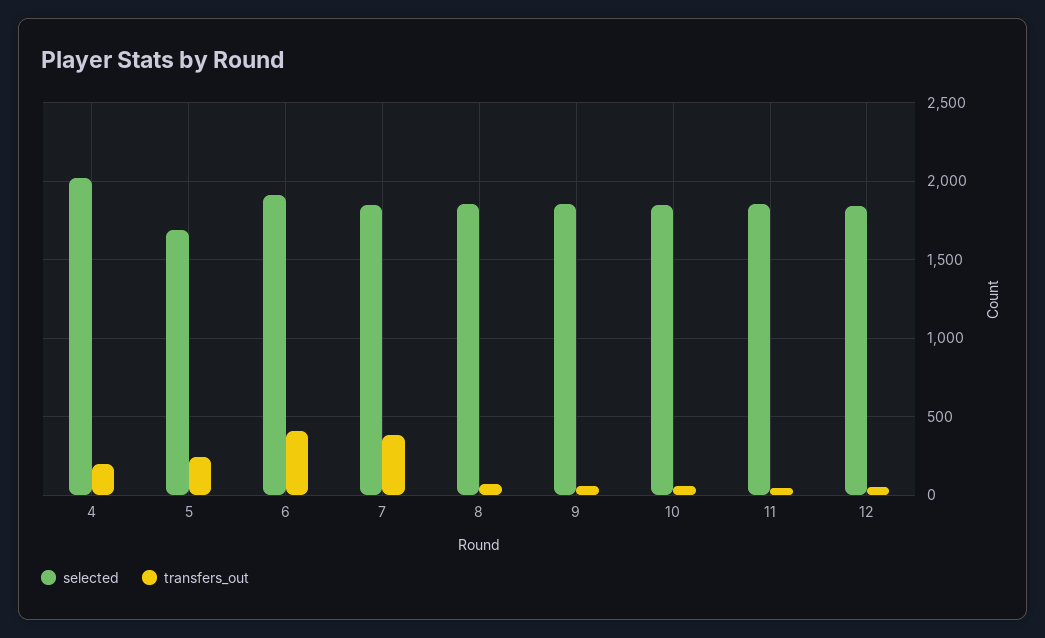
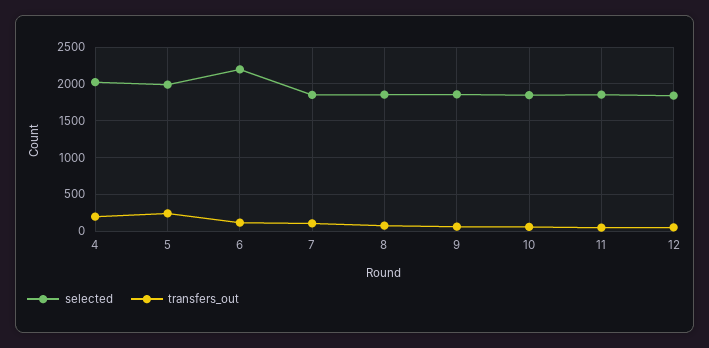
selected, 5: 1700 -> 2000
selected, 6: 1900 -> 2200
transfers_out, 6: 400 -> 100
transfers_out, 7: 400 -> 100

